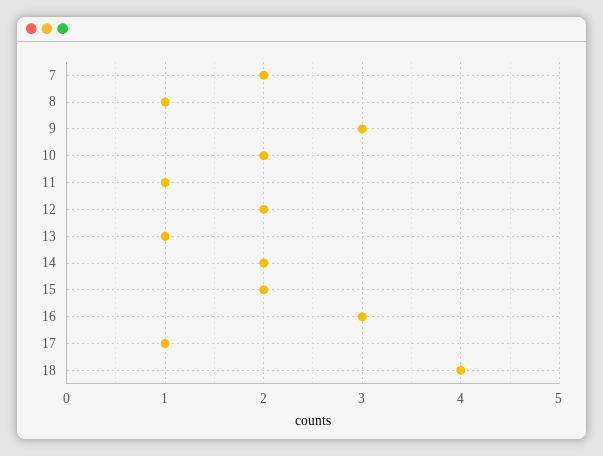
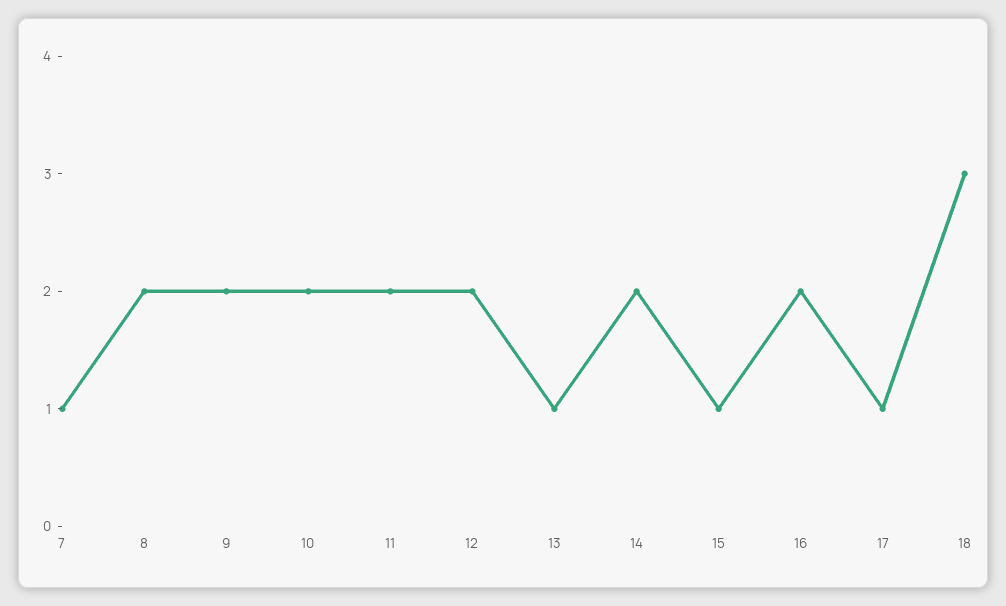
7: 2 -> 1
8: 1 -> 2
9: 3 -> 2
11: 1 -> 2
15: 2 -> 1
16: 3 -> 2
18: 4 -> 3

